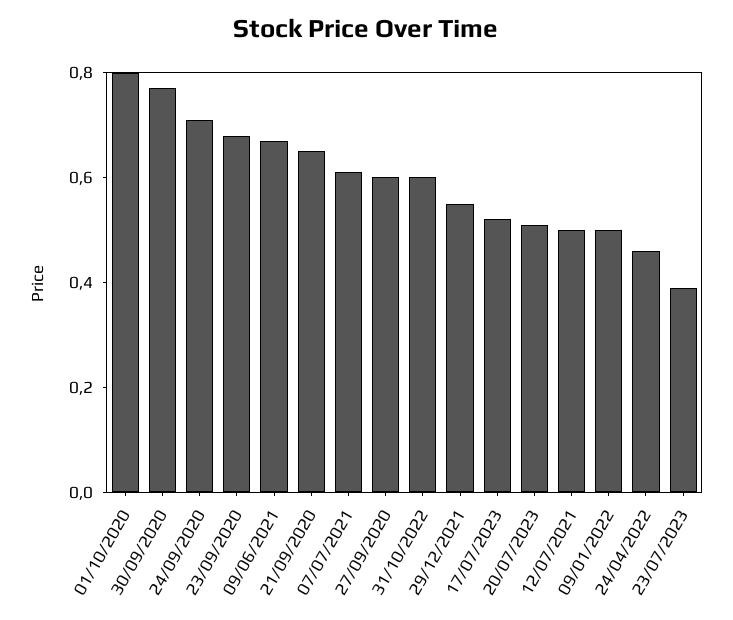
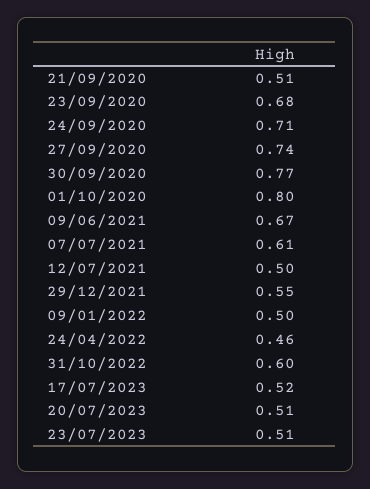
21/09/2020: 0.65 -> 0.51
27/09/2020: 0.6 -> 0.74
23/07/2023: 0.4 -> 0.51

